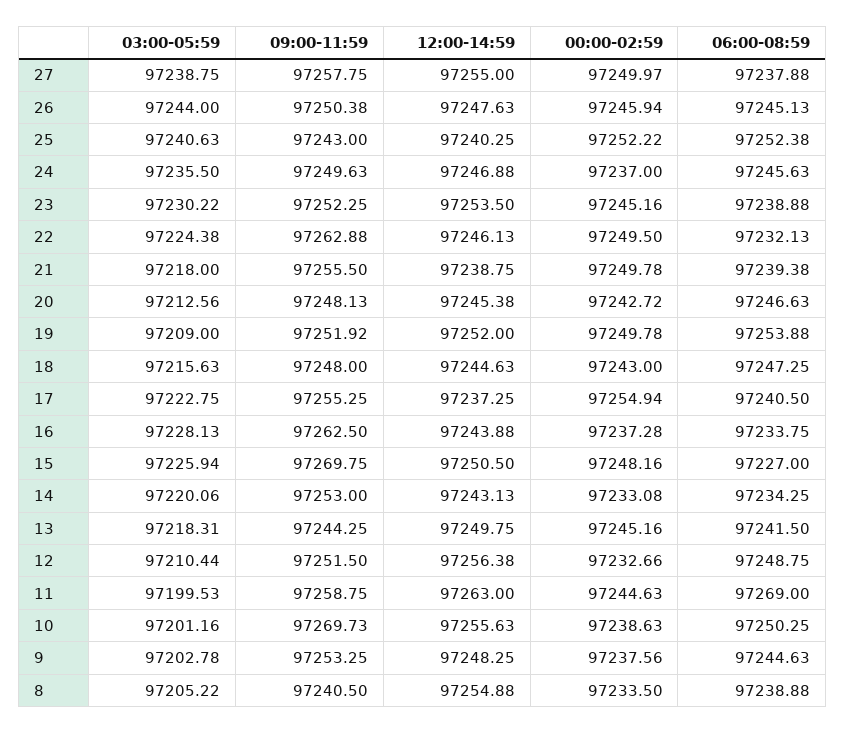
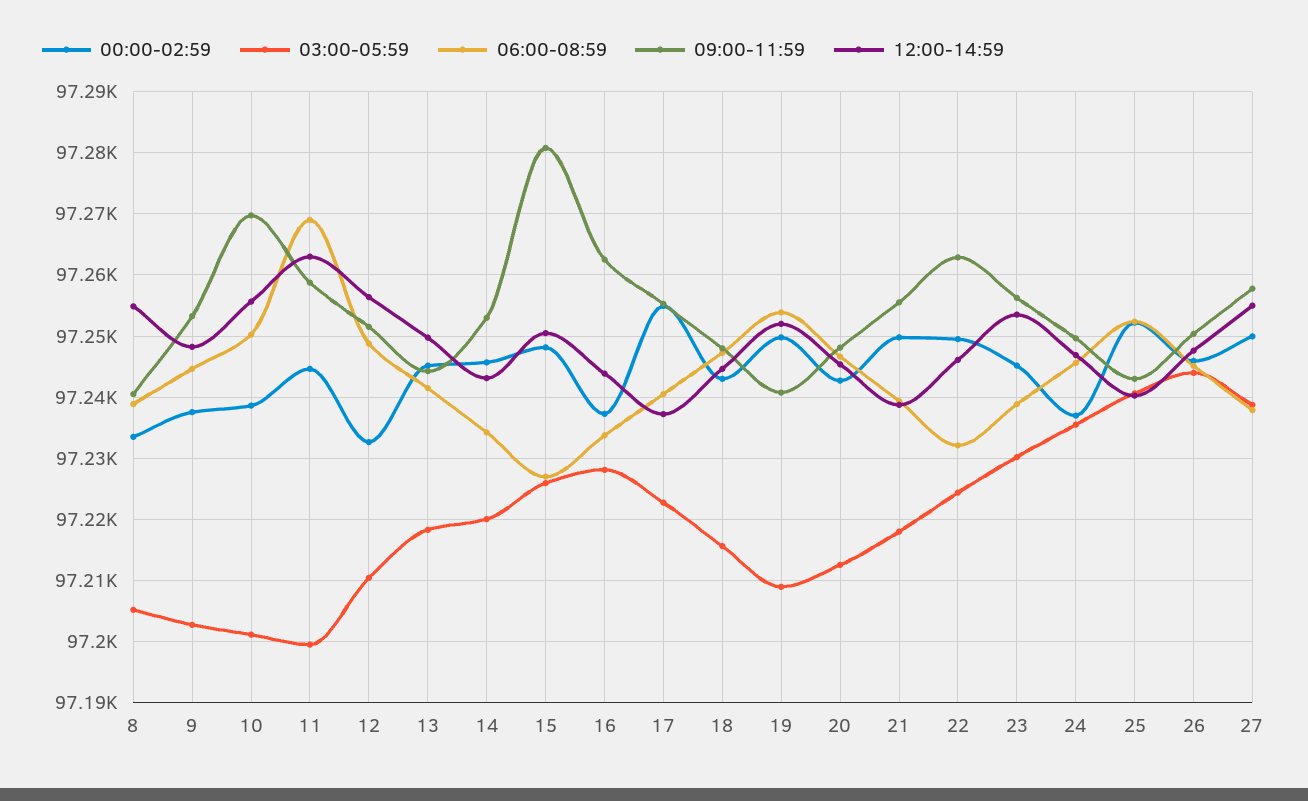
09:00-11:59, 23: 97252.25 -> 97256
09:00-11:59, 19: 97251.92 -> 97241
09:00-11:59, 15: 97269.75 -> 97281
00:00-02:59, 14: 97233.08 -> 97246

